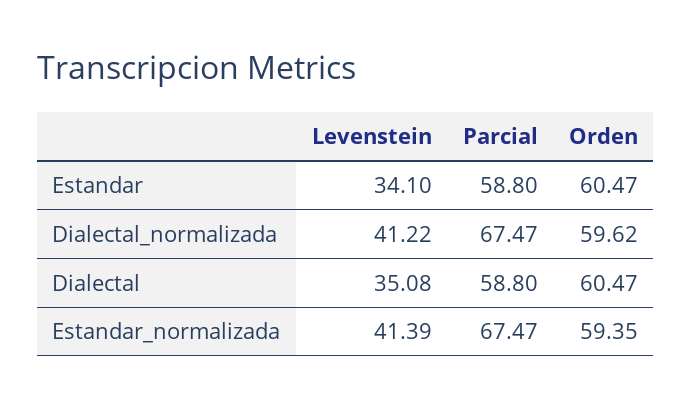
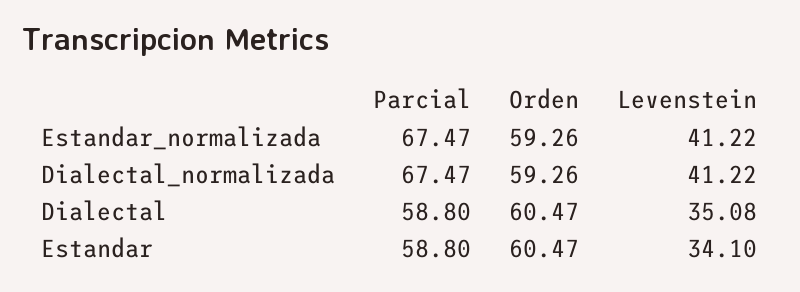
Orden, Dialectal_normalizada: 59.62 -> 59.26
Levenstein, Estandar_normalizada: 41.39 -> 41.22
Orden, Estandar_normalizada: 59.35 -> 59.26

